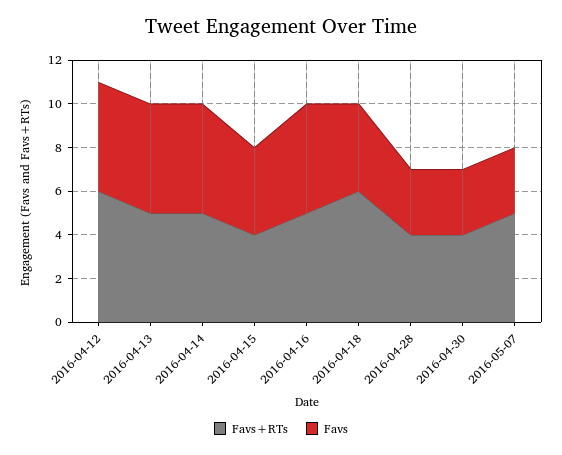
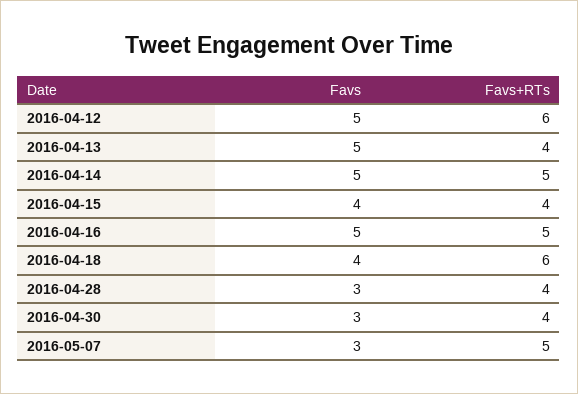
Favs+RTs, 2016-04-13: 5 -> 4

